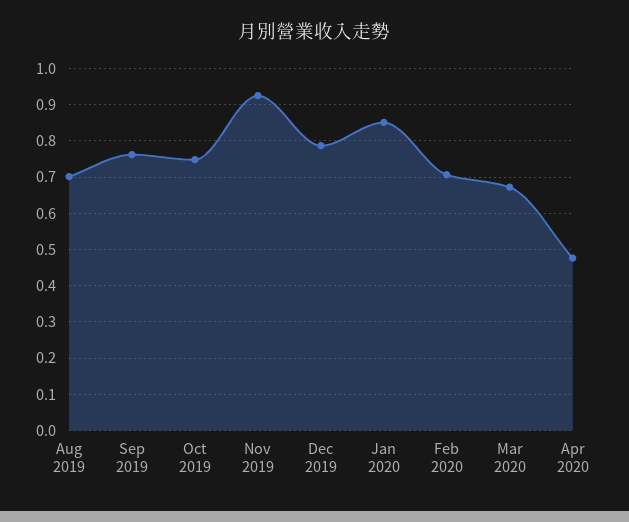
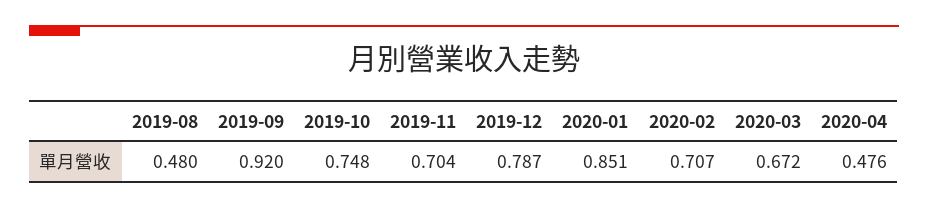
Aug 2019: 0.7 -> 0.48
Sep 2019: 0.76 -> 0.92
Nov 2019: 0.92 -> 0.704

